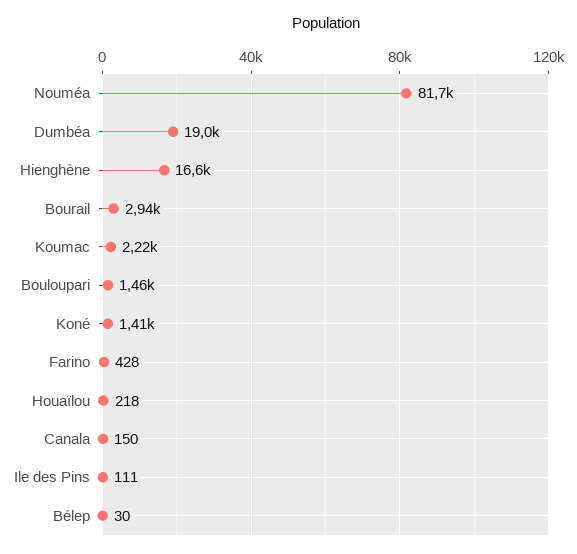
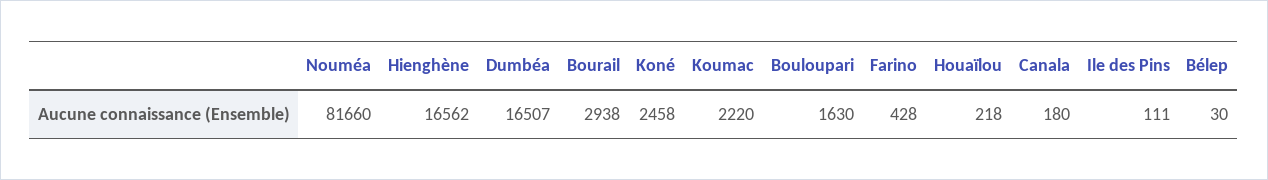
Dumbéa: 19000 -> 16507
Bouloupari: 1460 -> 1630
Koné: 1410 -> 2458
Canala: 150 -> 180

